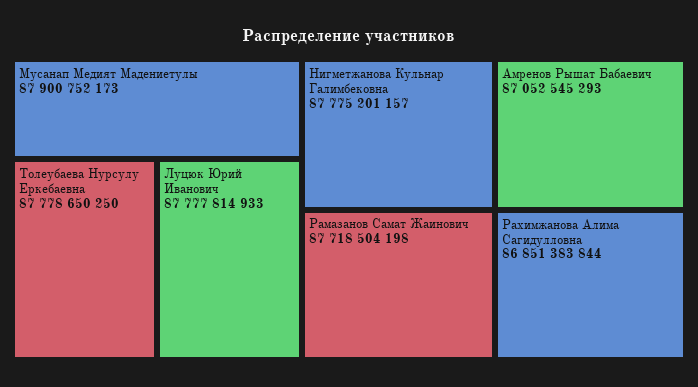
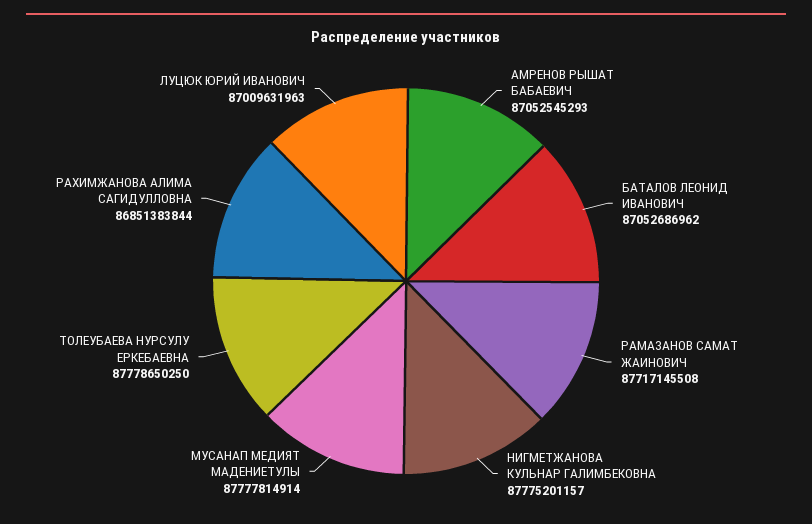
Мусанап Медият Мадениетулы: 87900752173 -> 87777814914
Луцюк Юрий Иванович: 87777814933 -> 87009631963
Рамазанов Самат Жаинович: 87718504198 -> 87717145508
БАТАЛОВ ЛЕОНИД ИВАНОВИЧ: none -> 87052686962

